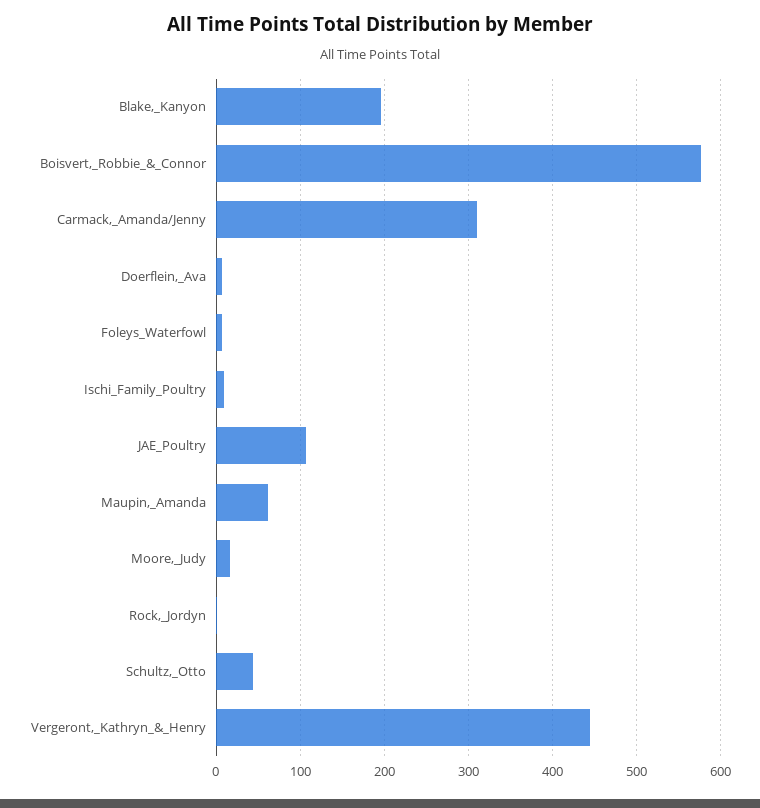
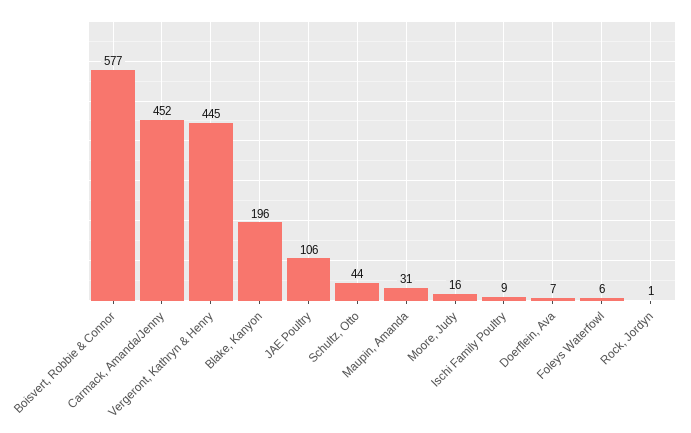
Carmack,_Amanda/Jenny: 310 -> 452
Maupin,_Amanda: 60 -> 31

